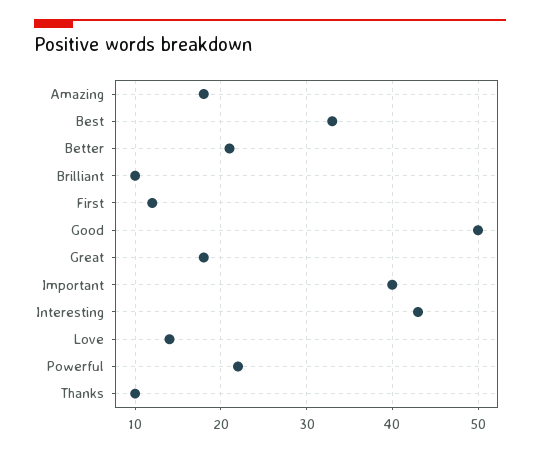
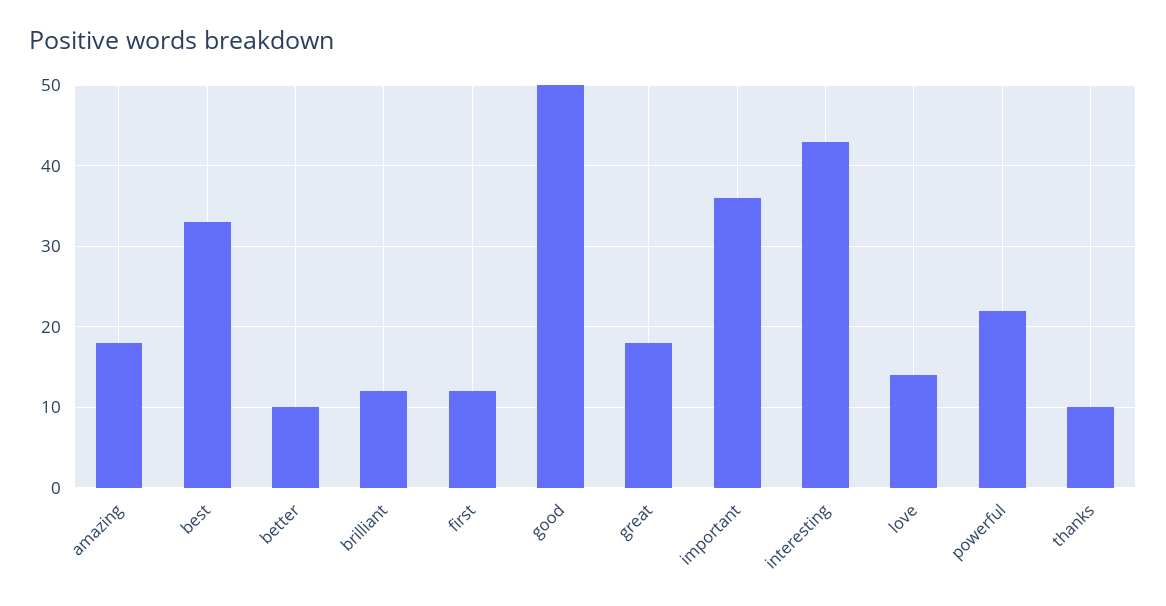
Better: 21 -> 10
Brilliant: 10 -> 12
Important: 40 -> 36

